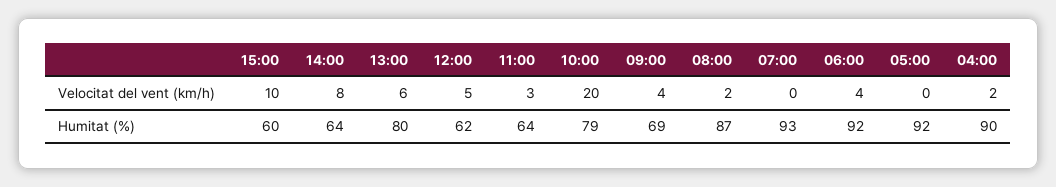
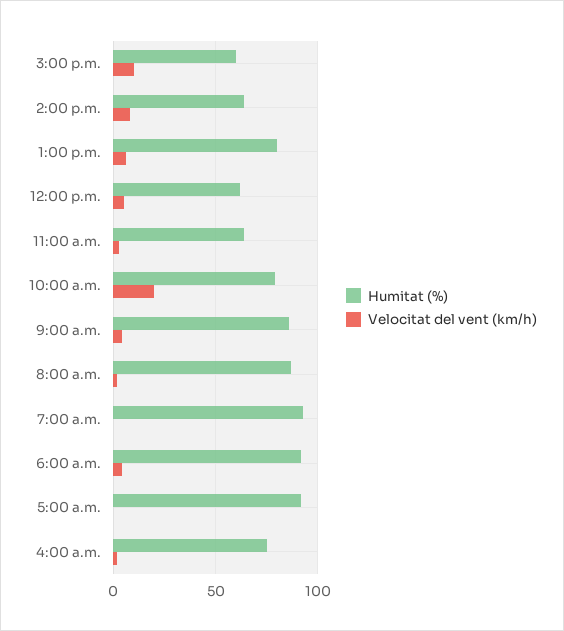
Humitat (%), 09:00: 69 -> 85
Humitat (%), 04:00: 90 -> 75

